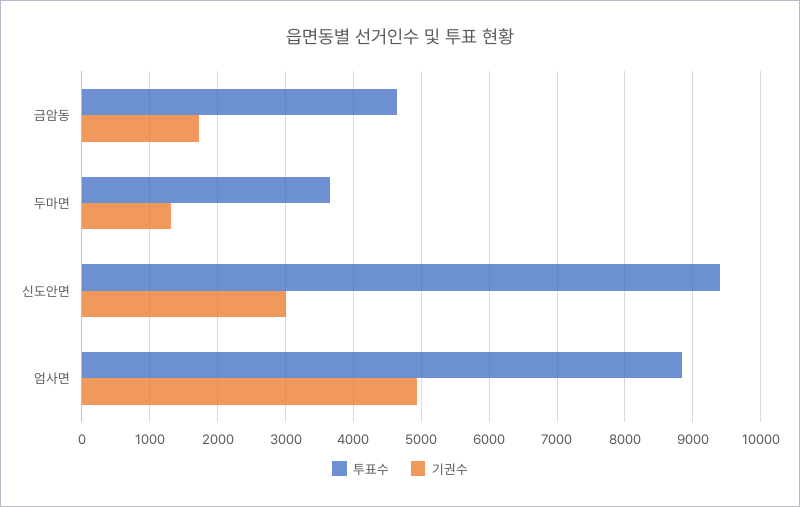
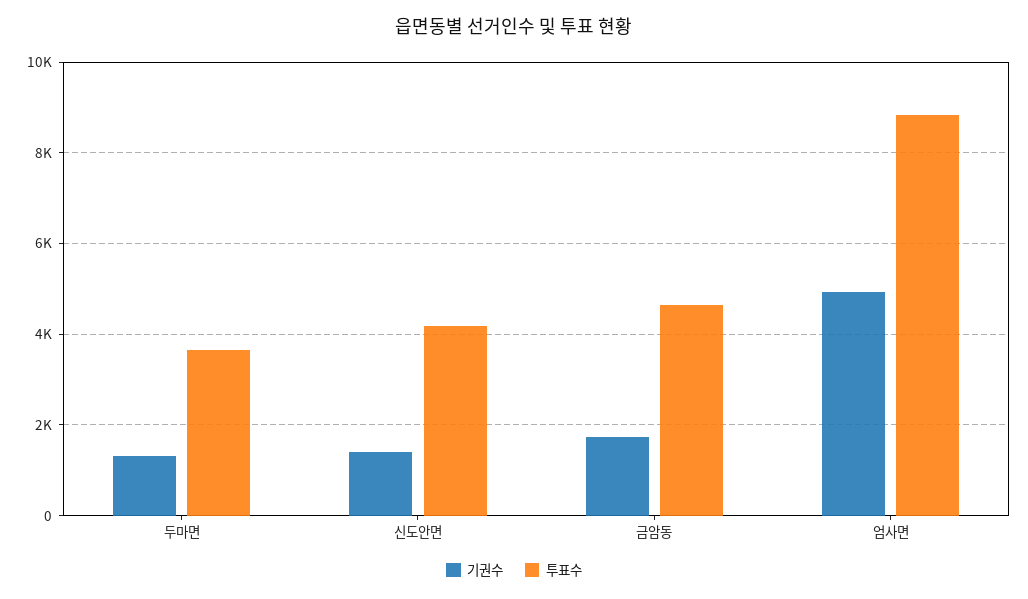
투표수, 신도안면: 9400 -> 4200
기권수, 신도안면: 3000 -> 1400

